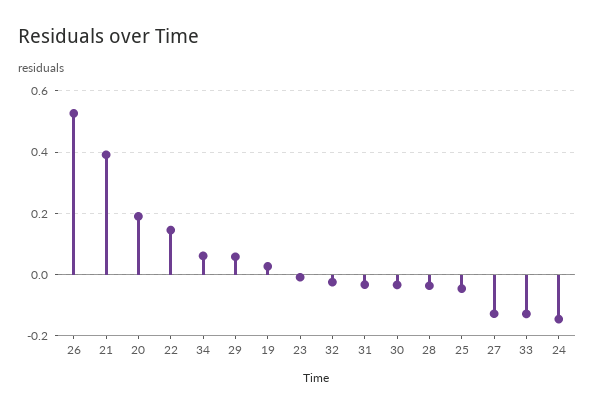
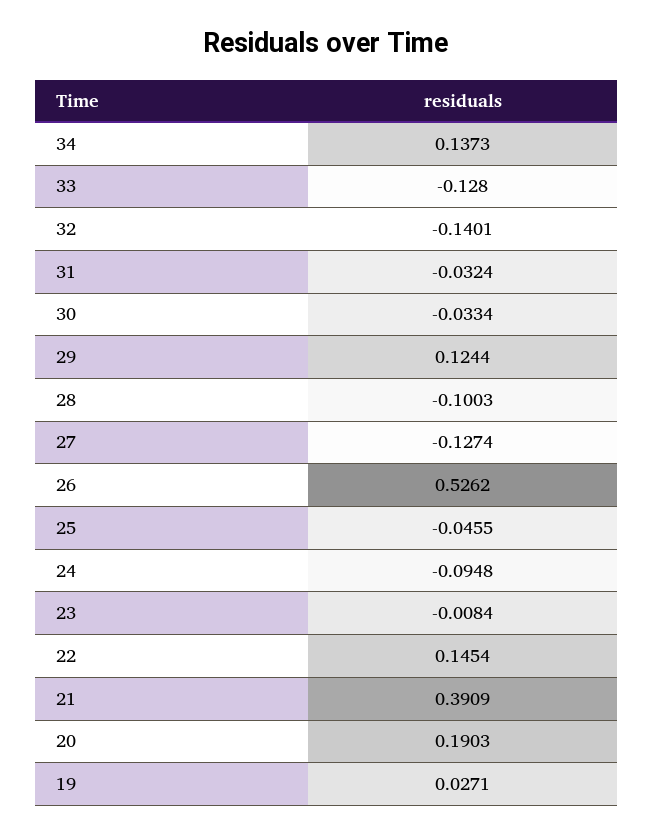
34: 0.06 -> 0.1373
29: 0.06 -> 0.1244
32: -0.02 -> -0.1401
28: -0.04 -> -0.1003
24: -0.14 -> -0.0948

